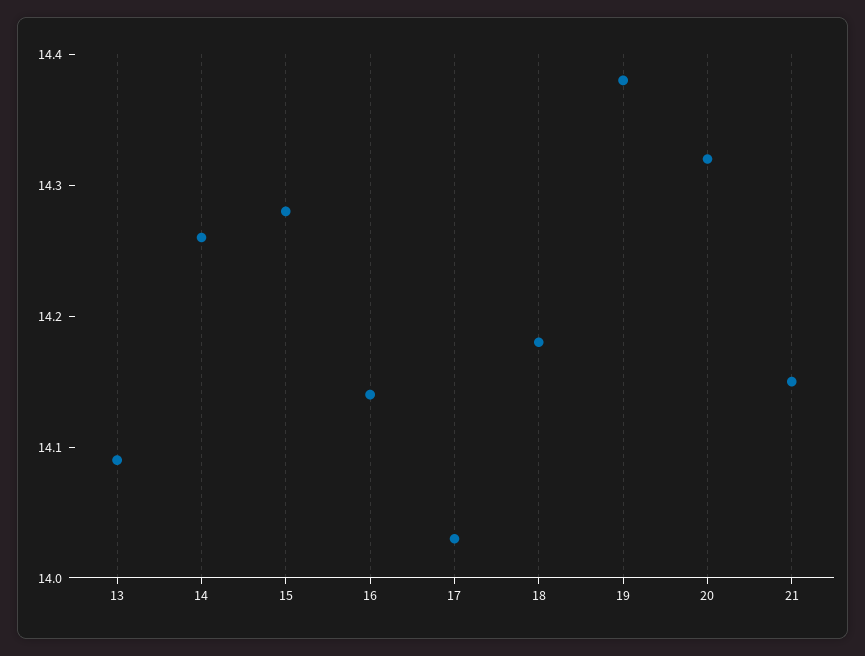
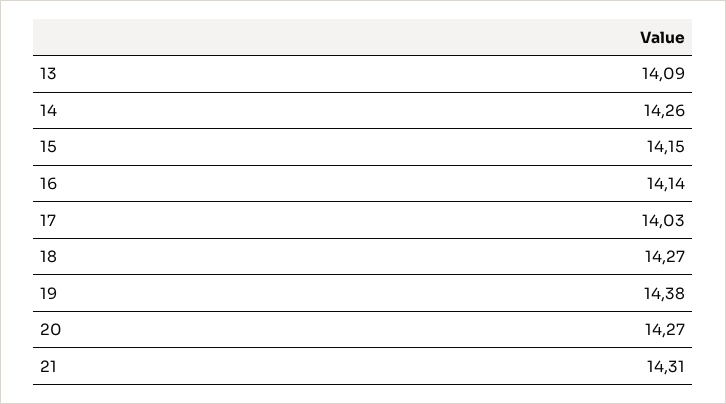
15: 14.28 -> 14.15
18: 14.18 -> 14.27
20: 14.32 -> 14.27
21: 14.15 -> 14.31

